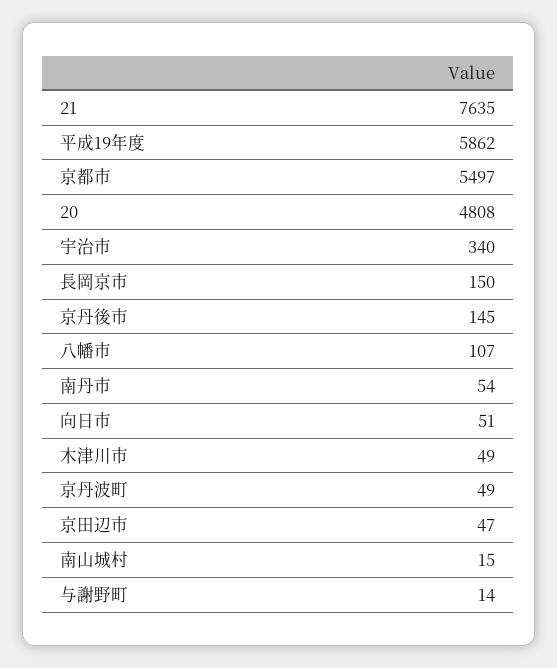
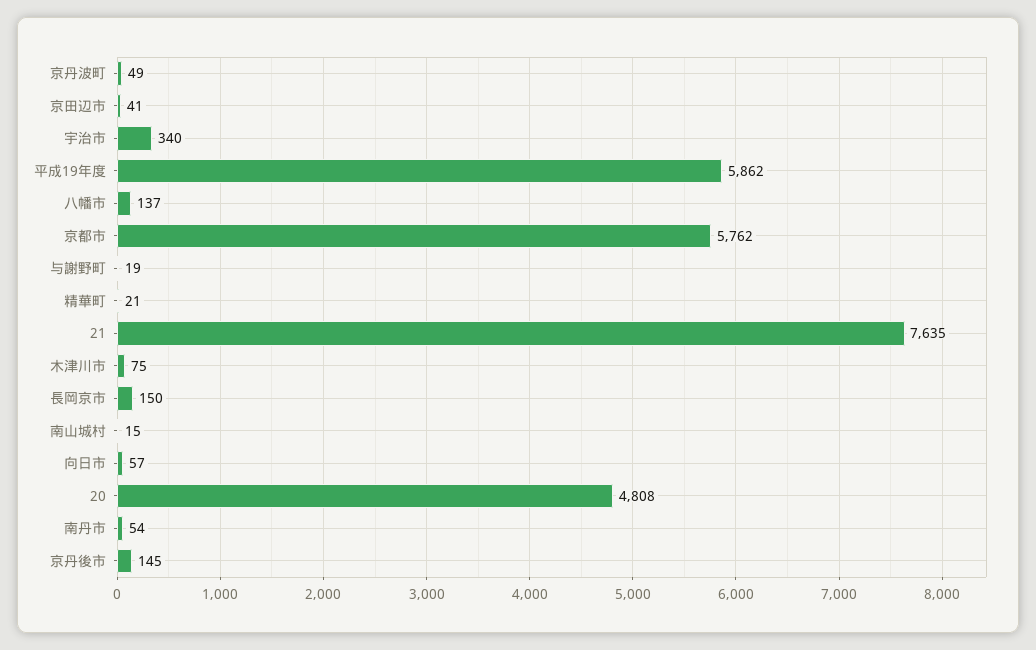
京都市: 5497 -> 5762
八幡市: 107 -> 137
向日市: 51 -> 57
木津川市: 49 -> 75
京田辺市: 47 -> 41
与謝野町: 14 -> 19
精華町: none -> 21

